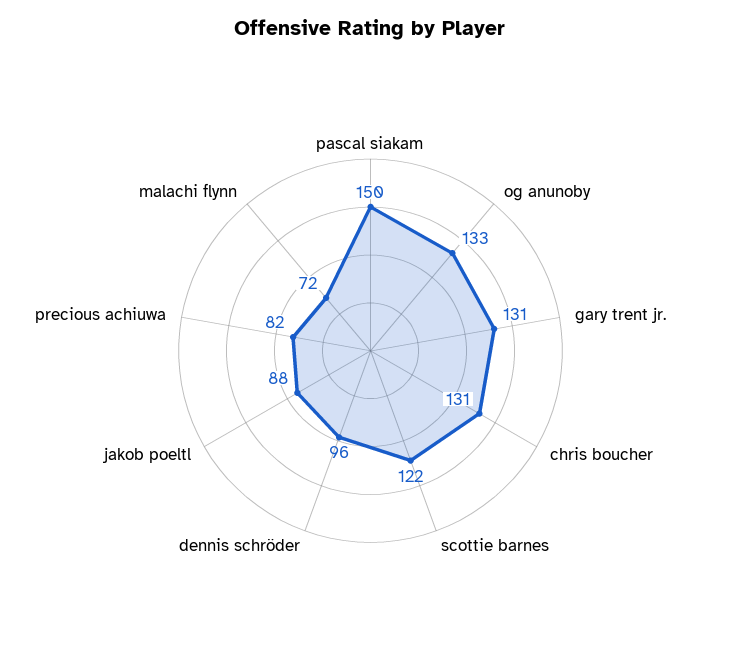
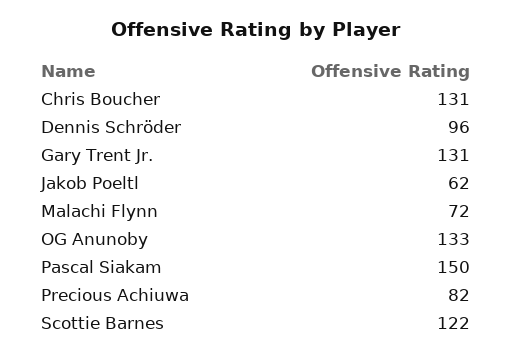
jakob poeltl: 88 -> 62

